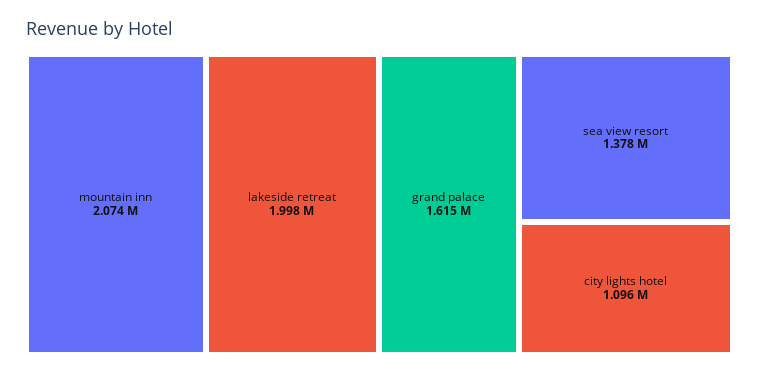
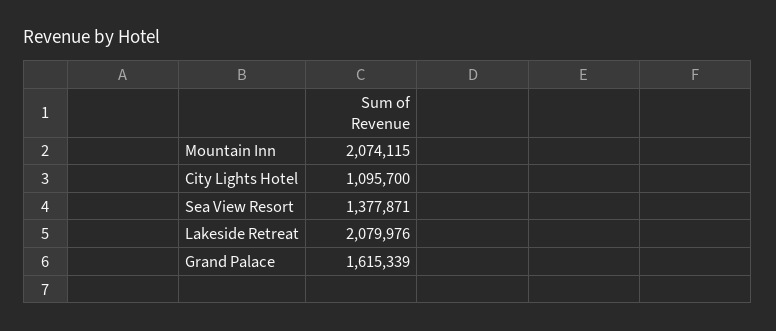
lakeside retreat: 1998000 -> 2079976

